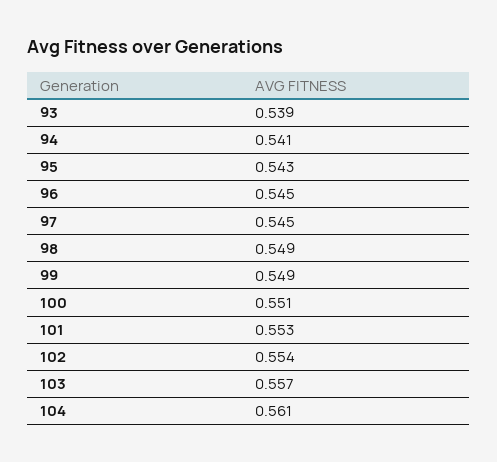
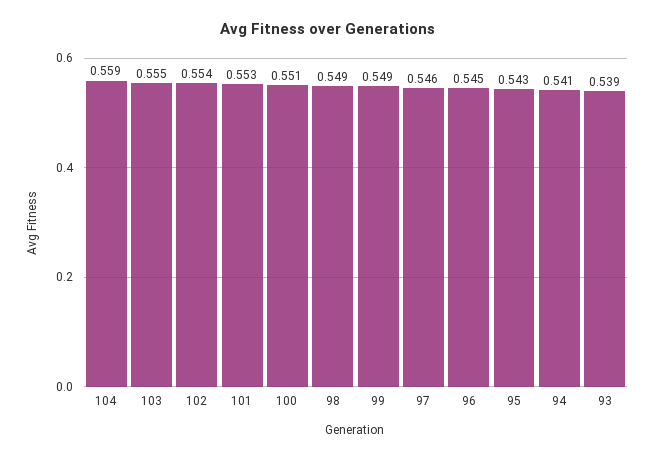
97: 0.545 -> 0.546
103: 0.557 -> 0.555
104: 0.561 -> 0.559

